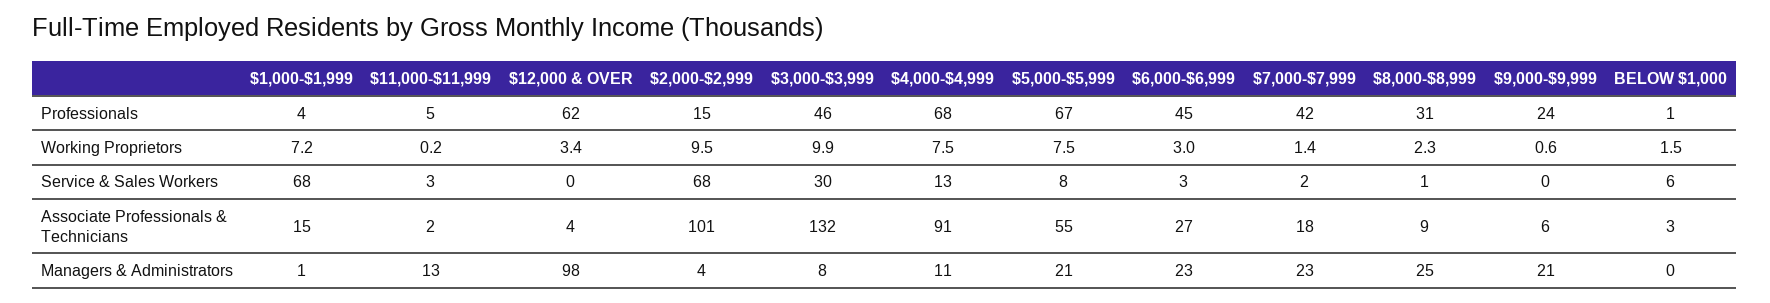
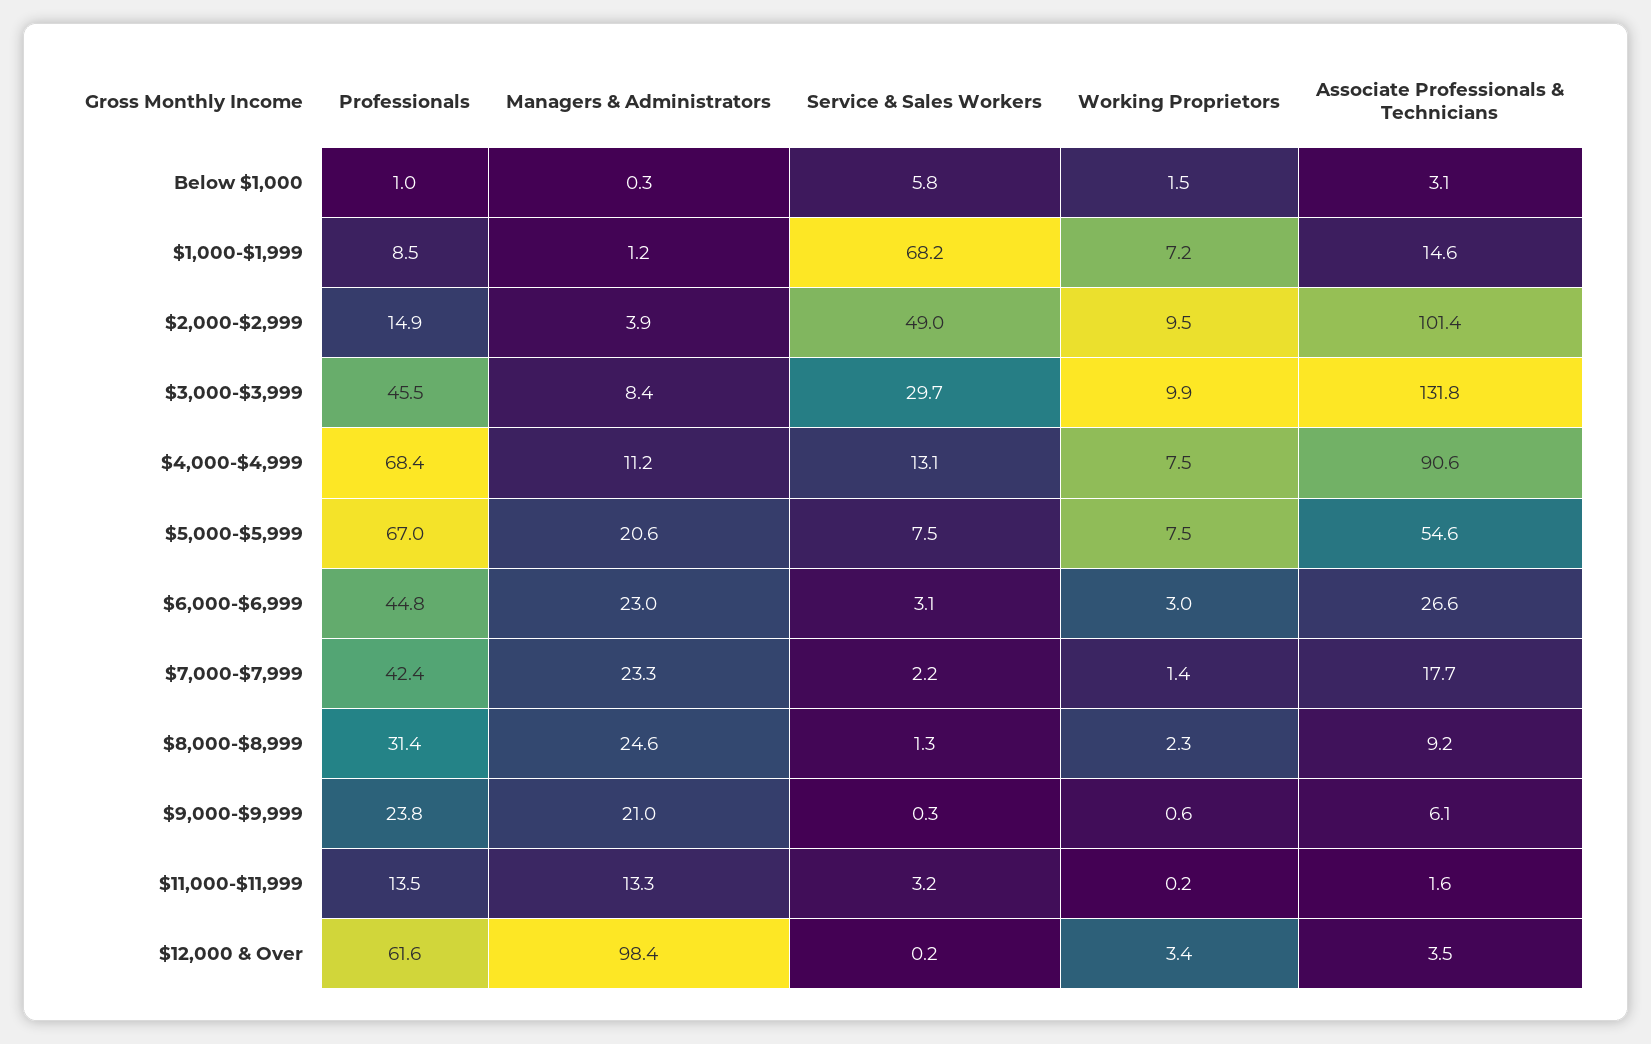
$1,000-$1,999, Professionals: 4 -> 8.5
$11,000-$11,999, Professionals: 5 -> 13.5
$2,000-$2,999, Service & Sales Workers: 68 -> 49

